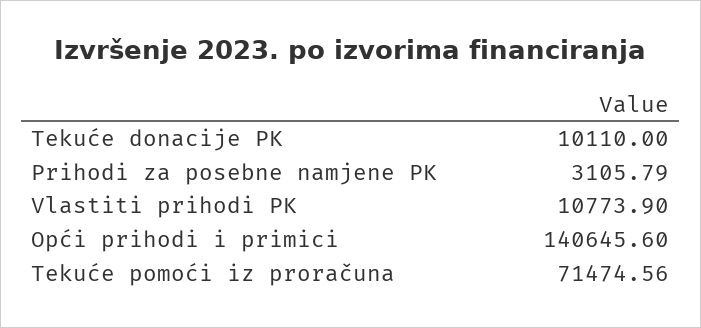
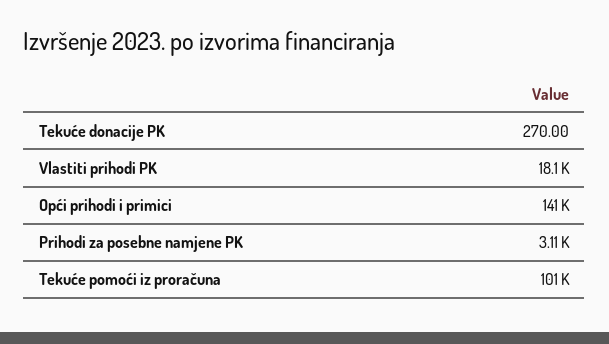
Tekuće donacije PK: 10110 -> 270
Vlastiti prihodi PK: 10773.9 -> 18100
Tekuće pomoći iz proračuna: 71474.56 -> 101000

